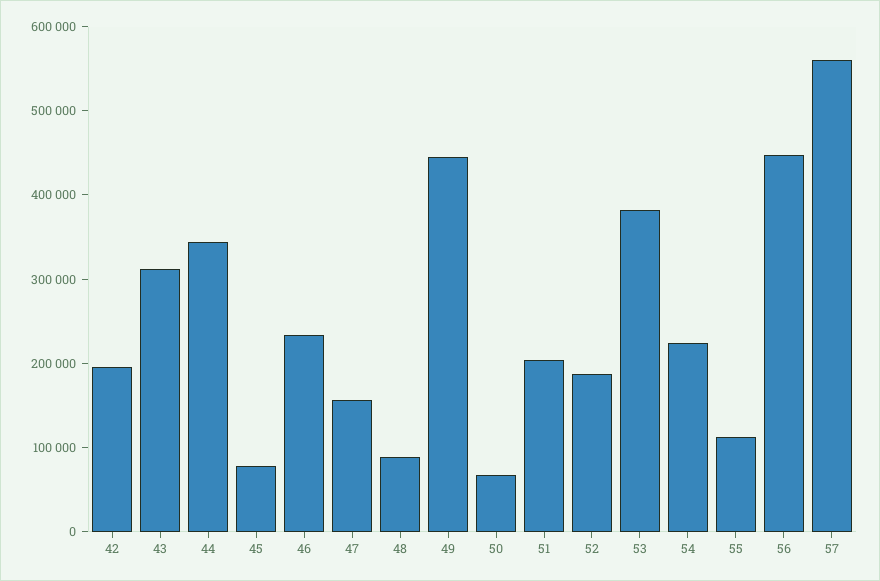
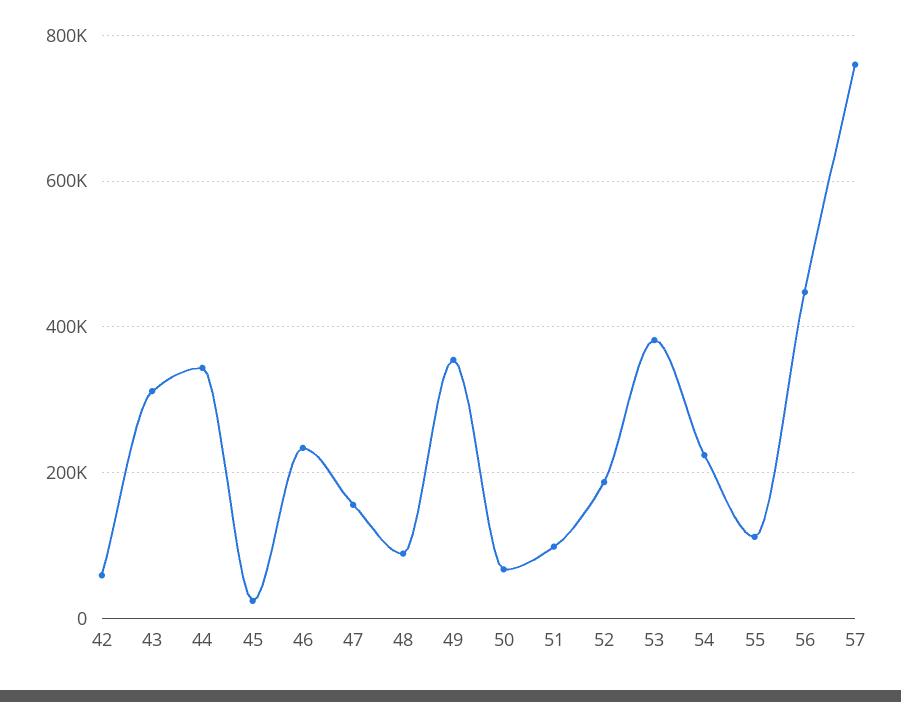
42: 200000 -> 60000
45: 80000 -> 20000
49: 440000 -> 360000
51: 200000 -> 100000
57: 560000 -> 760000

